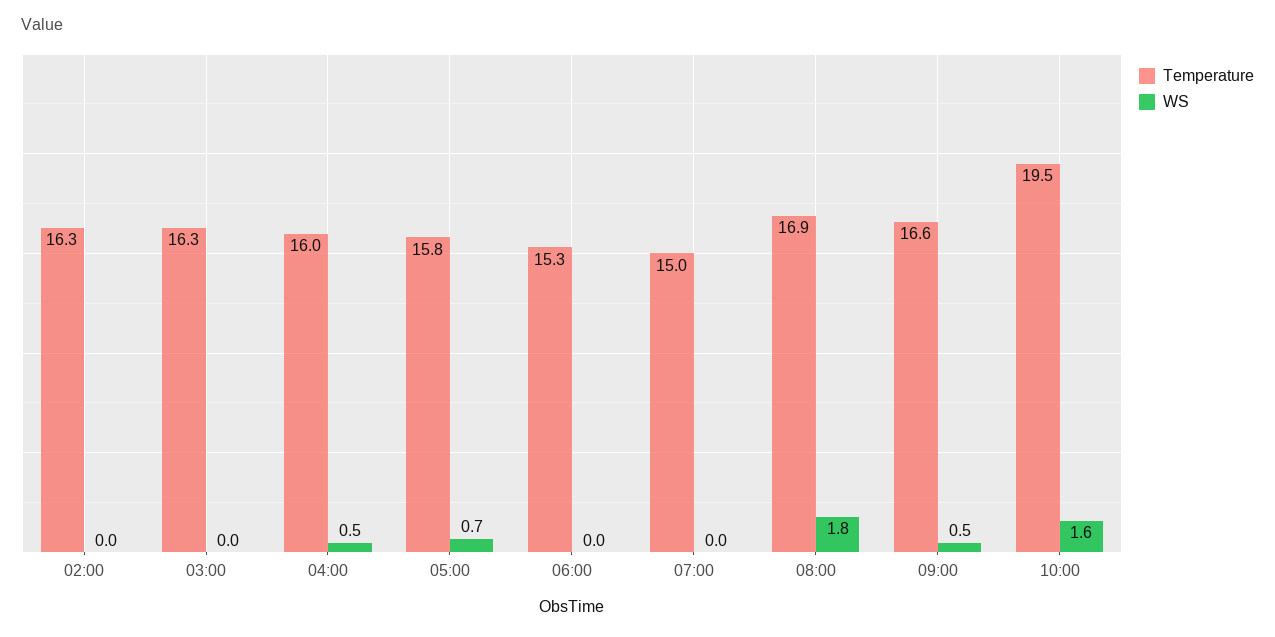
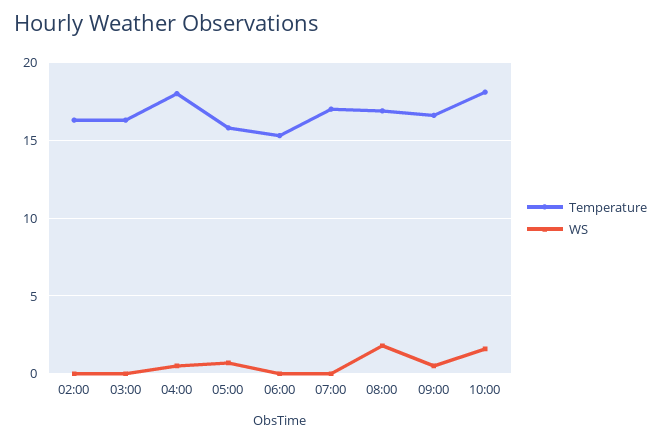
Temperature, 04:00: 16 -> 18
Temperature, 07:00: 15 -> 17
Temperature, 10:00: 19.5 -> 18

